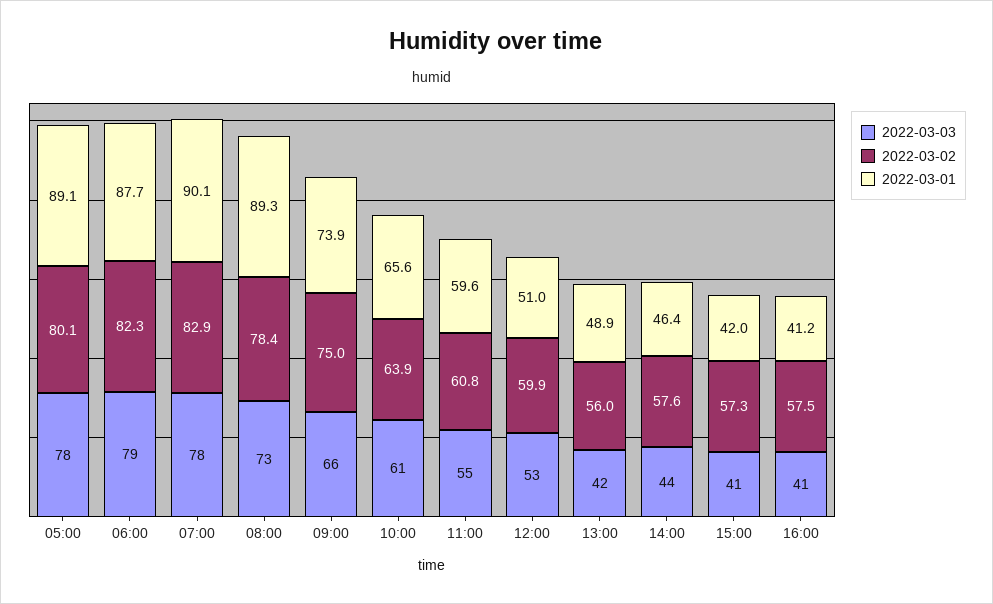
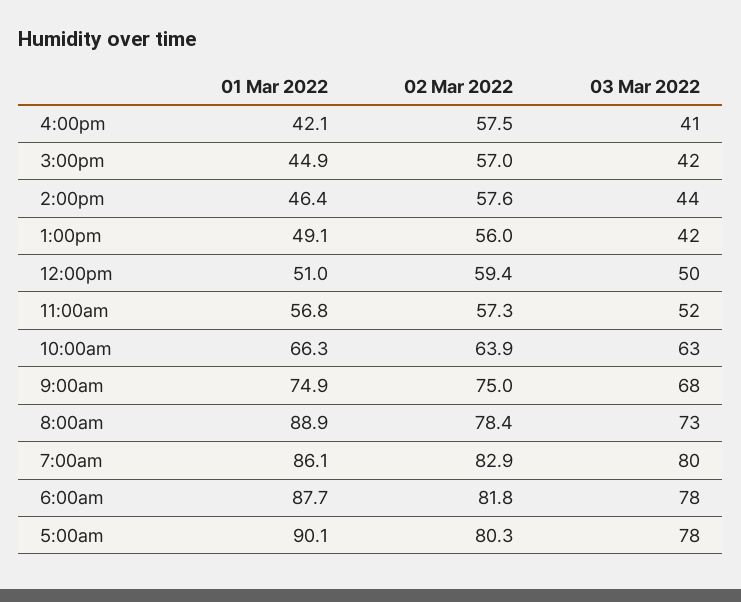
2022-03-02, 05:00: 80.1 -> 80.3
2022-03-01, 05:00: 89.1 -> 90.1
2022-03-03, 06:00: 79 -> 78
2022-03-02, 06:00: 82.3 -> 81.8
2022-03-03, 07:00: 78 -> 80
2022-03-01, 07:00: 90.1 -> 86.1
2022-03-01, 08:00: 89.3 -> 88.9
2022-03-03, 09:00: 66 -> 68
2022-03-01, 09:00: 73.9 -> 74.9
2022-03-03, 10:00: 61 -> 63
2022-03-01, 10:00: 65.6 -> 66.3
2022-03-03, 11:00: 55 -> 52
2022-03-02, 11:00: 60.8 -> 57.3
2022-03-01, 11:00: 59.6 -> 56.8
2022-03-03, 12:00: 53 -> 50
2022-03-02, 12:00: 59.9 -> 59.4
2022-03-01, 13:00: 48.9 -> 49.1
2022-03-03, 15:00: 41 -> 42
2022-03-02, 15:00: 57.3 -> 57
2022-03-01, 15:00: 42 -> 44.9
2022-03-01, 16:00: 41.2 -> 42.1

